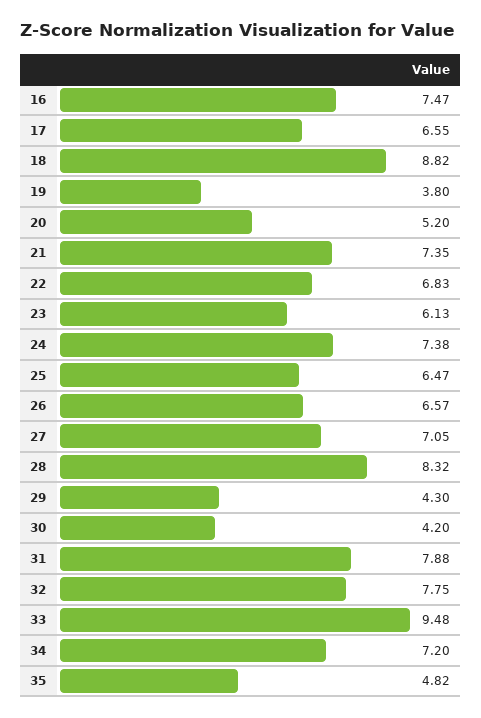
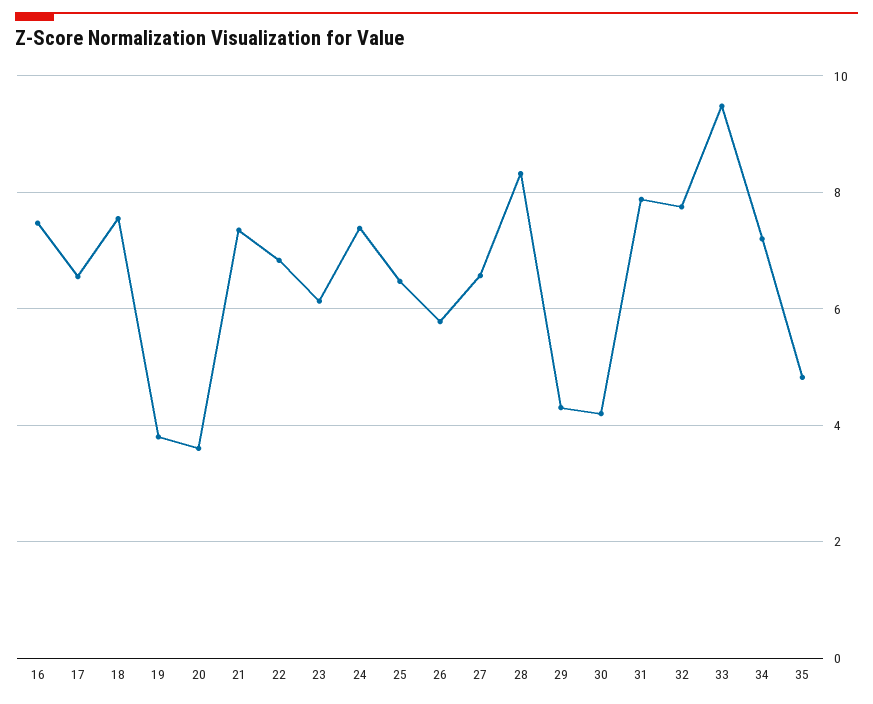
18: 8.82 -> 7.6
20: 5.2 -> 3.6
26: 6.57 -> 5.8
27: 7.05 -> 6.6

